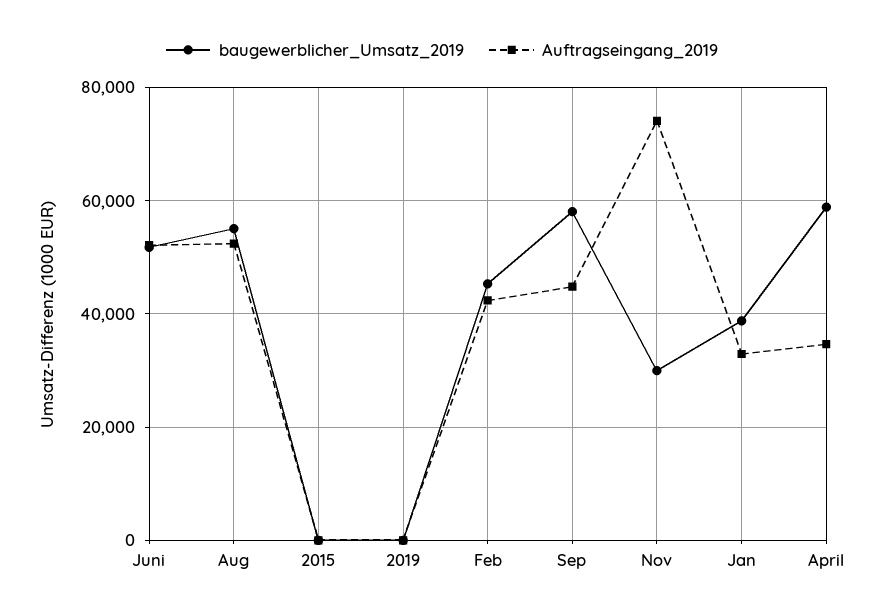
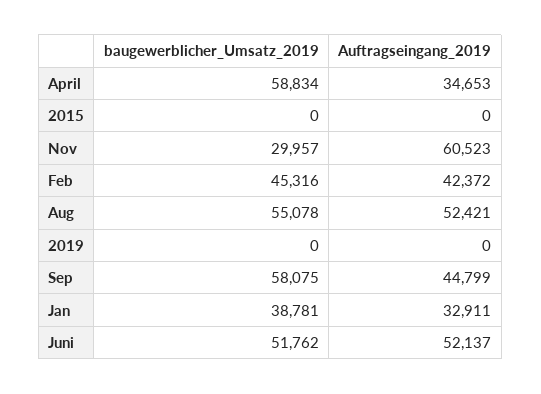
Auftragseingang_2019, Nov: 74000 -> 60523

